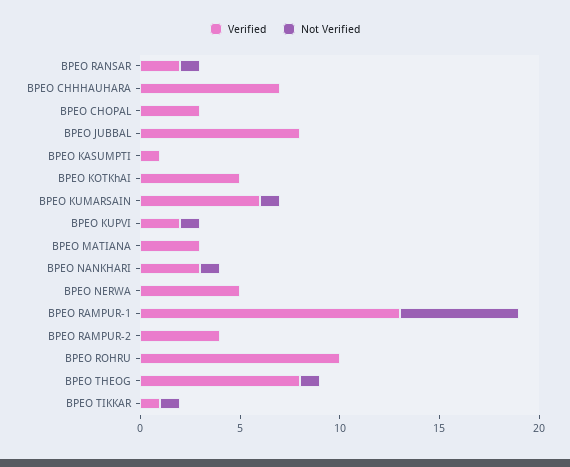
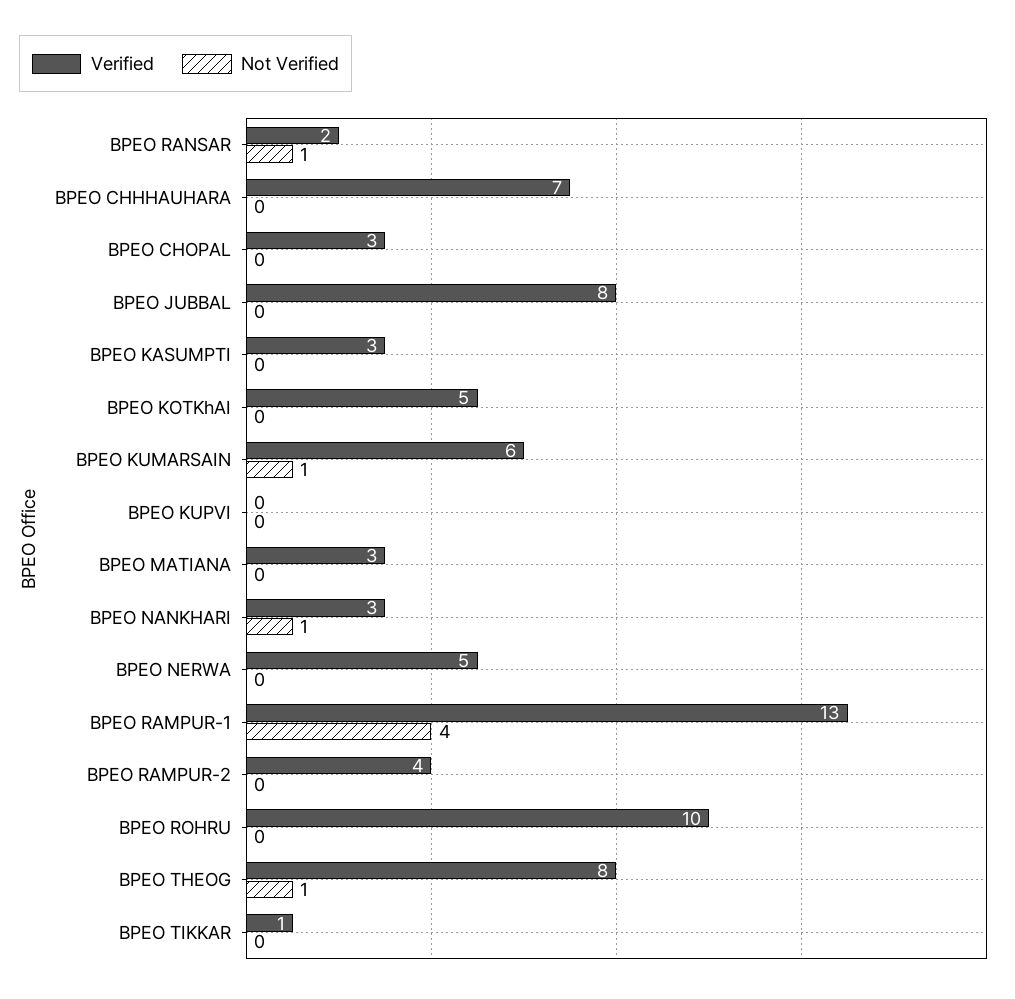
Verified, BPEO KASUMPTI: 1 -> 3
Verified, BPEO KUPVI: 2 -> 0
Not Verified, BPEO KUPVI: 1 -> 0
Not Verified, BPEO RAMPUR-1: 6 -> 4
Not Verified, BPEO TIKKAR: 1 -> 0

